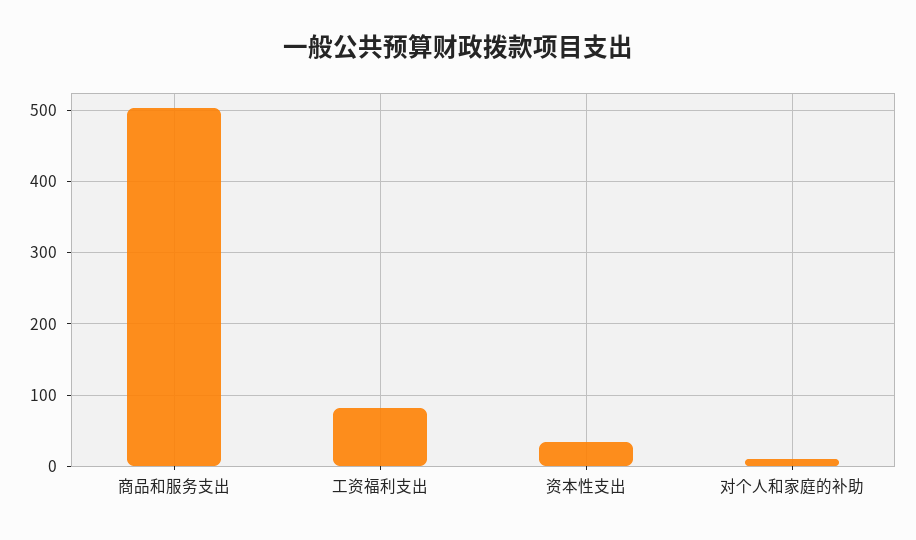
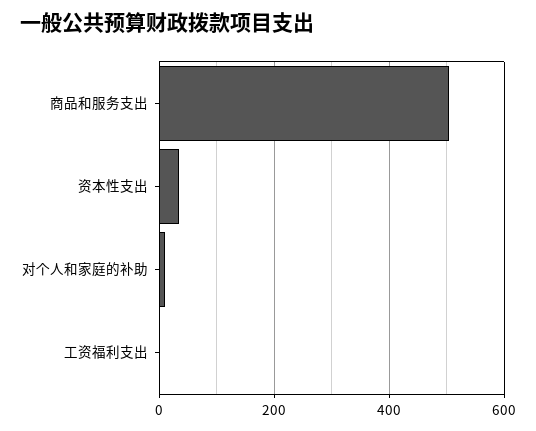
工资福利支出: 80 -> 0

